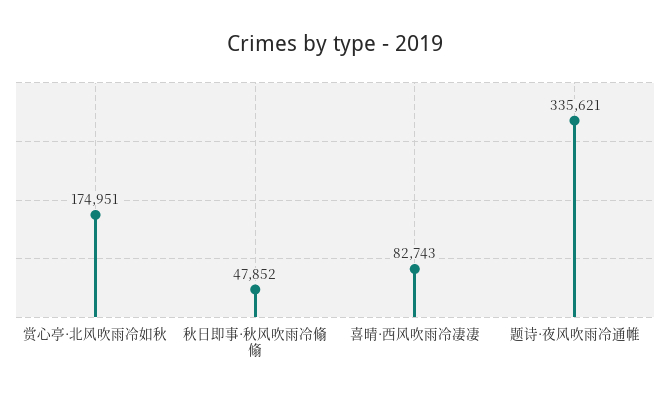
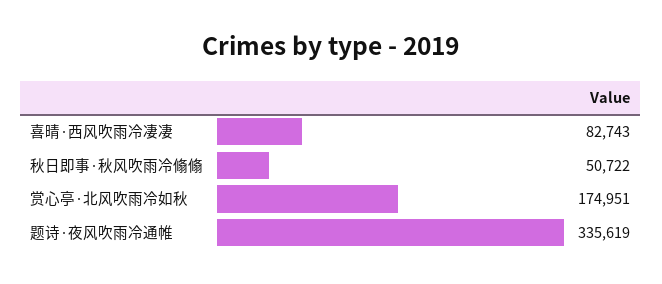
秋日即事·秋风吹雨冷翛翛: 47852 -> 50722
题诗·夜风吹雨冷通帷: 335621 -> 335619

